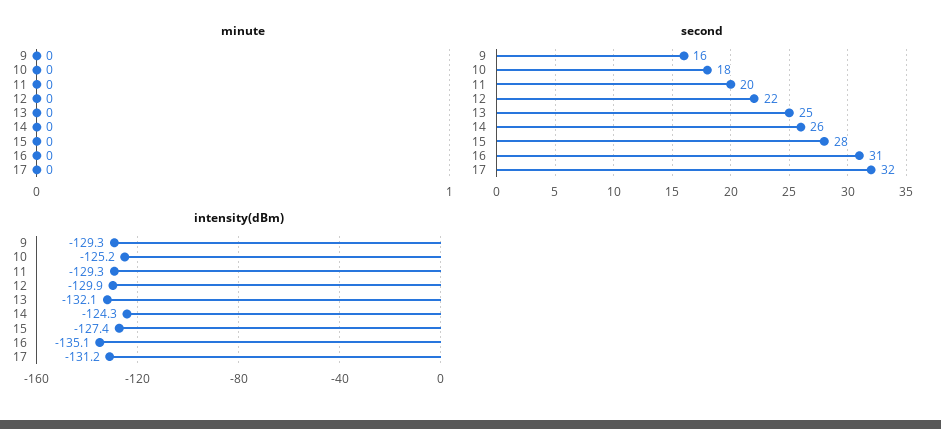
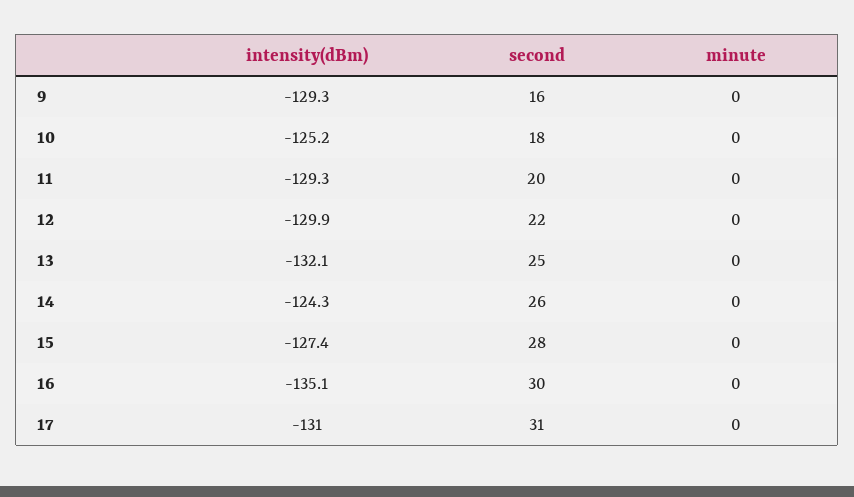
second, 16: 31 -> 30
second, 17: 32 -> 31
intensity(dBm), 17: -131.2 -> -131

